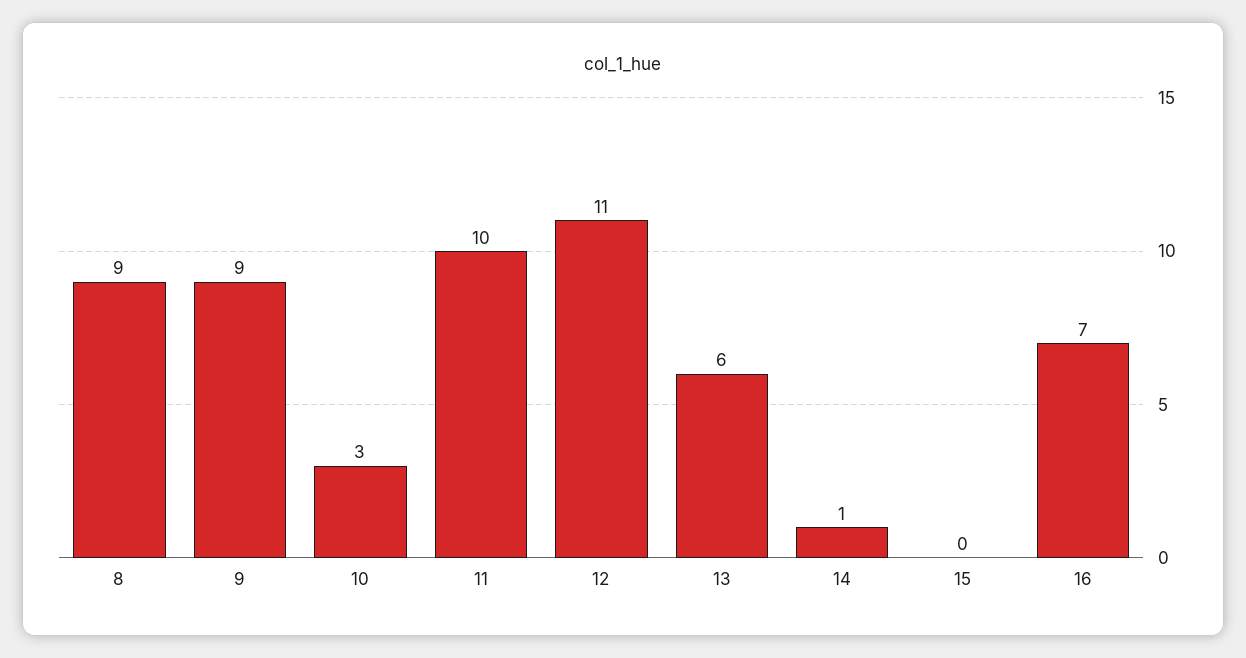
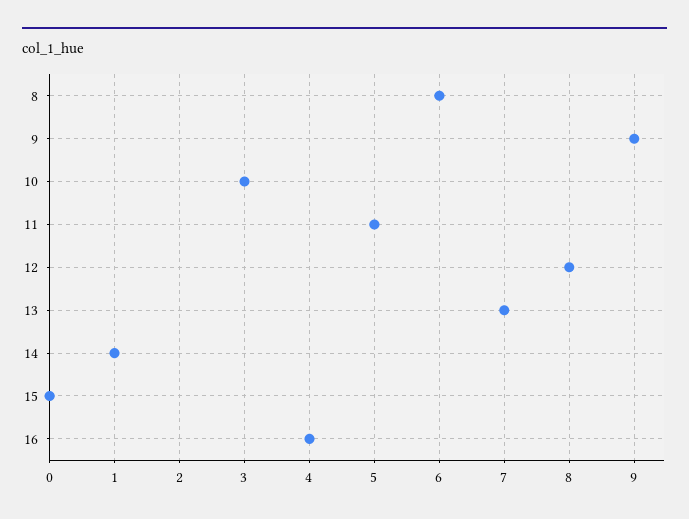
8: 9 -> 6
11: 10 -> 5
12: 11 -> 8
13: 6 -> 7
16: 7 -> 4

